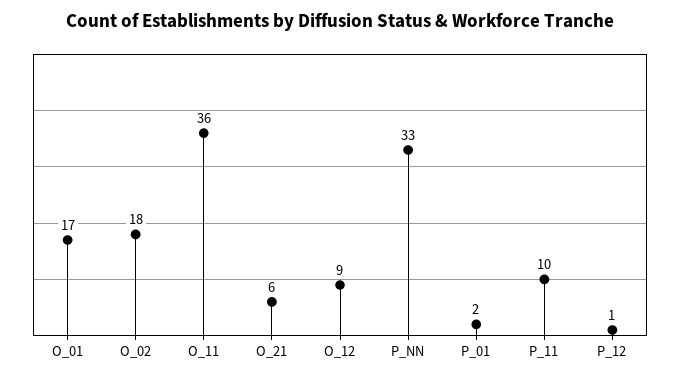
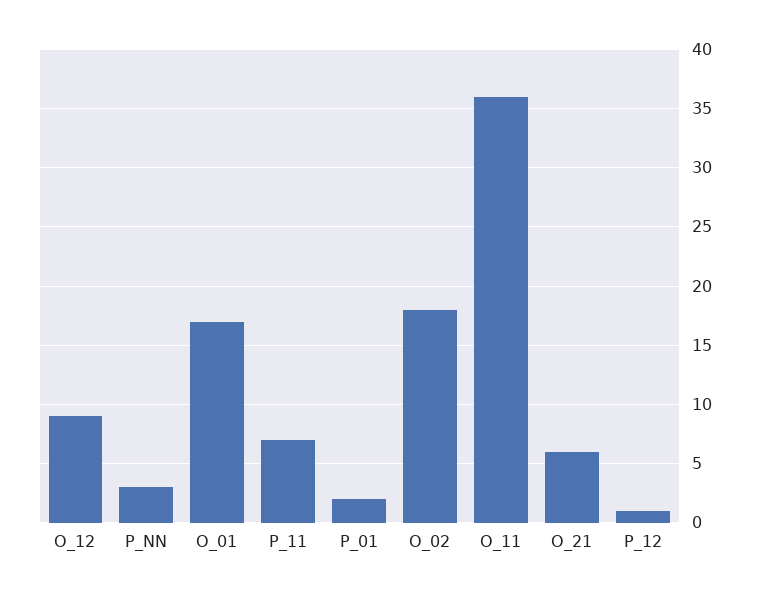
P_NN: 33 -> 3
P_11: 10 -> 7

